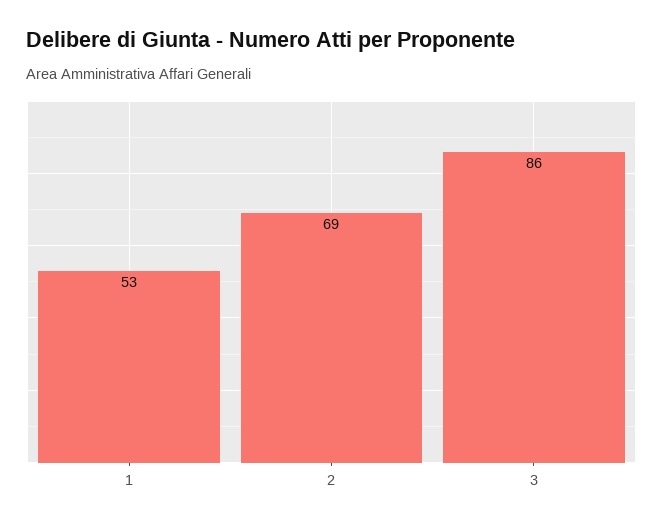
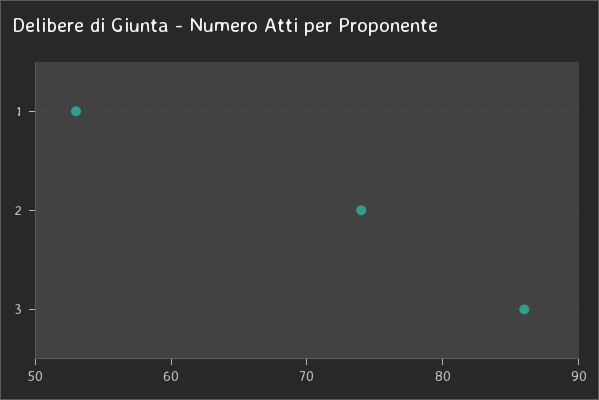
2: 69 -> 74

